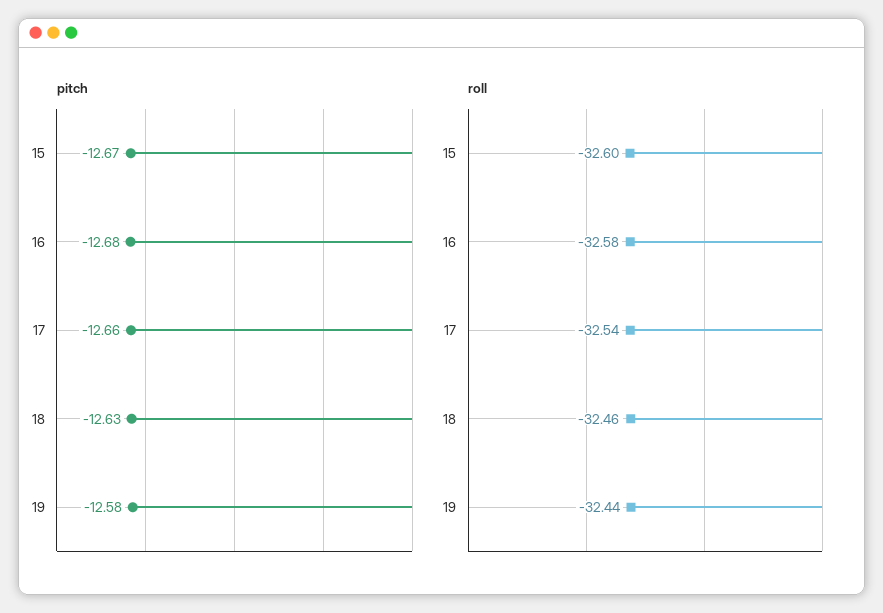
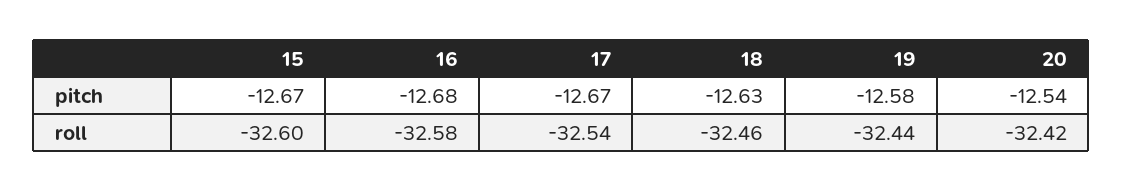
pitch, 17: -12.66 -> -12.67
pitch, 20: none -> -12.54
roll, 20: none -> -32.42

